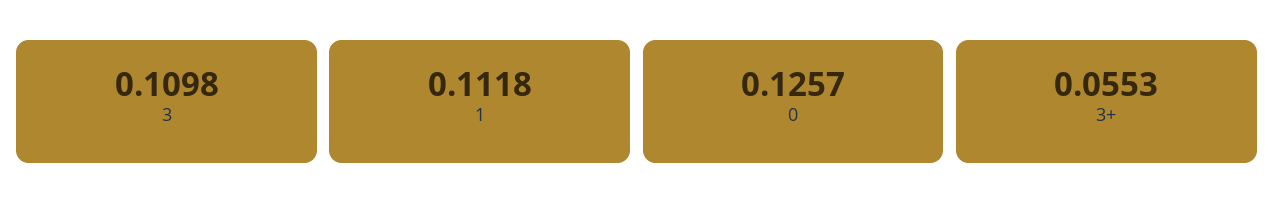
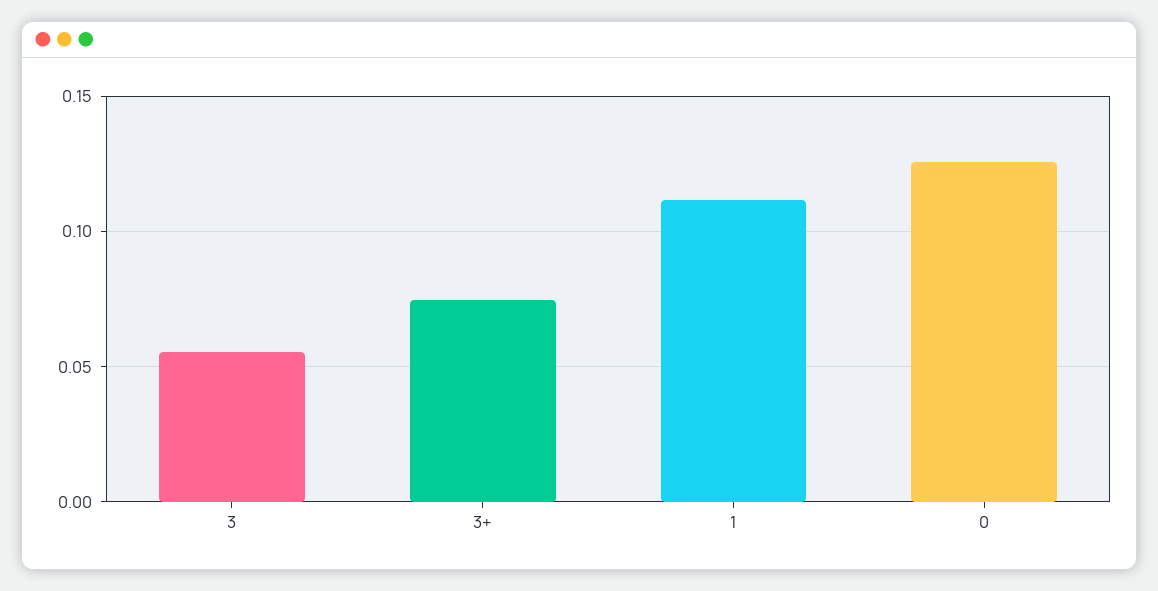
3: 0.1098 -> 0.055
3+: 0.0553 -> 0.075

